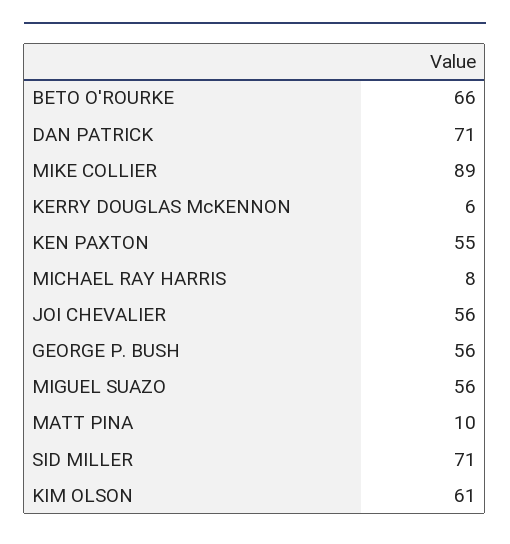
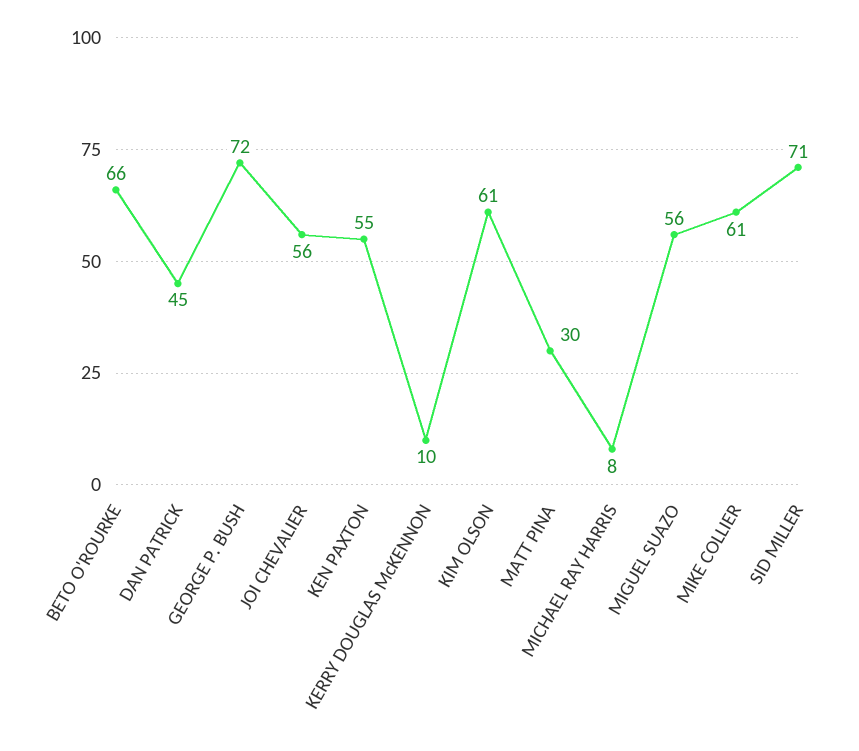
DAN PATRICK: 71 -> 45
MIKE COLLIER: 89 -> 61
KERRY DOUGLAS McKENNON: 6 -> 10
GEORGE P. BUSH: 56 -> 72
MATT PINA: 10 -> 30

